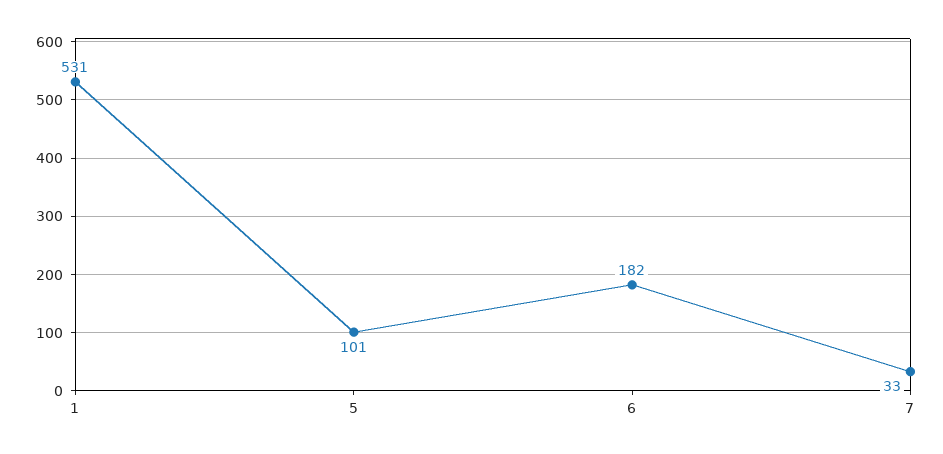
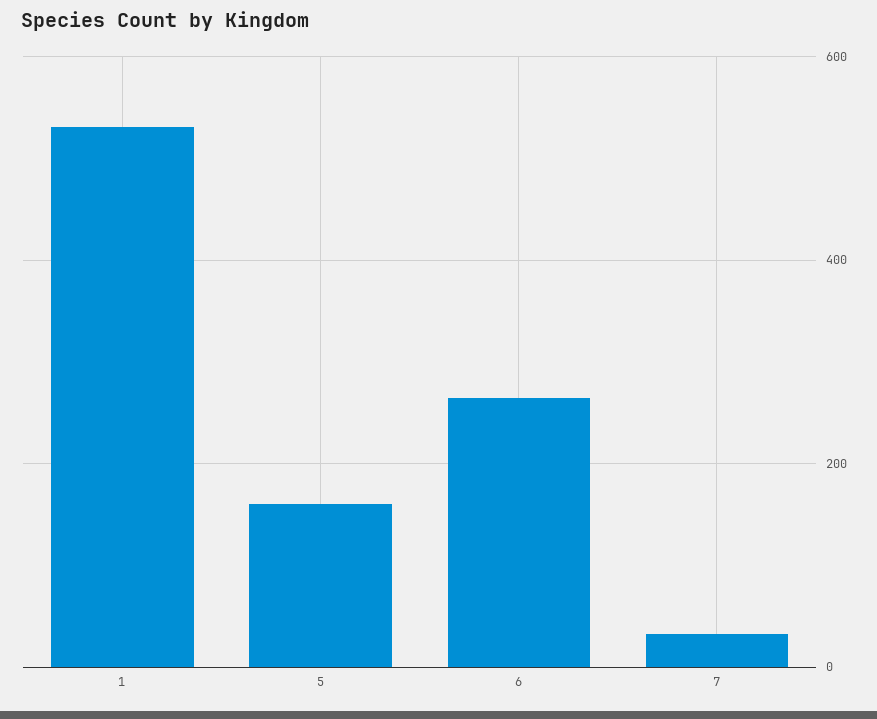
5: 101 -> 160
6: 182 -> 260

